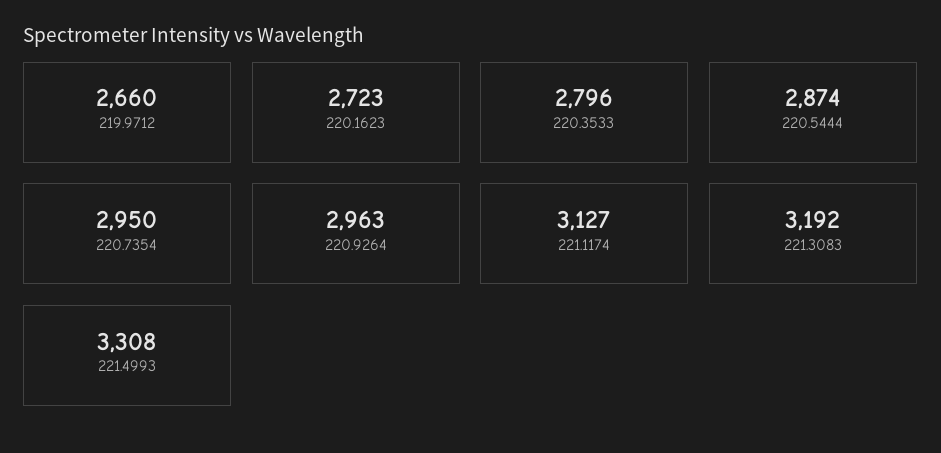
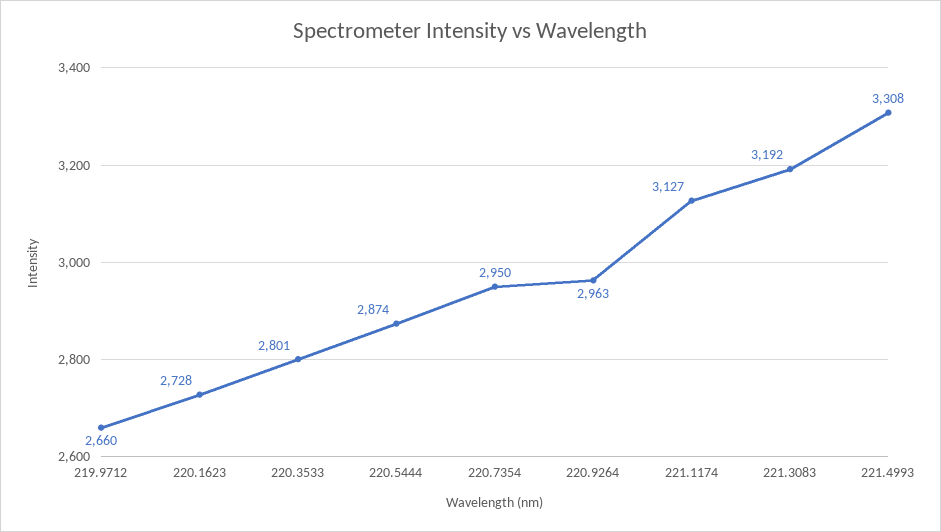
220.1623: 2723 -> 2728
220.3533: 2796 -> 2801

